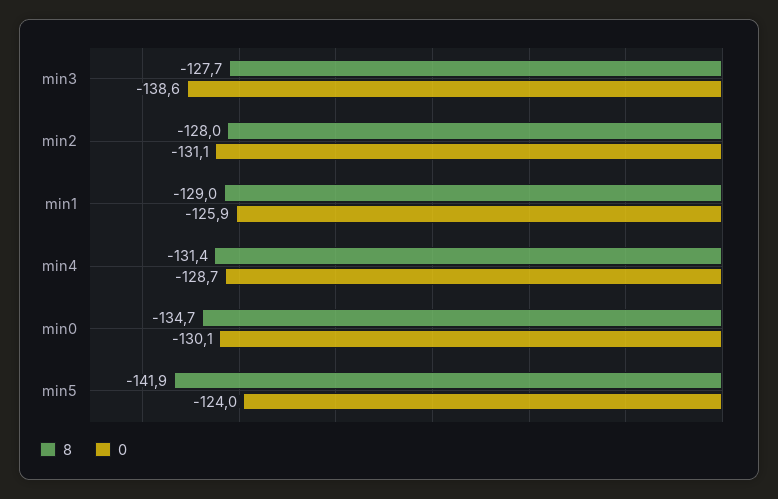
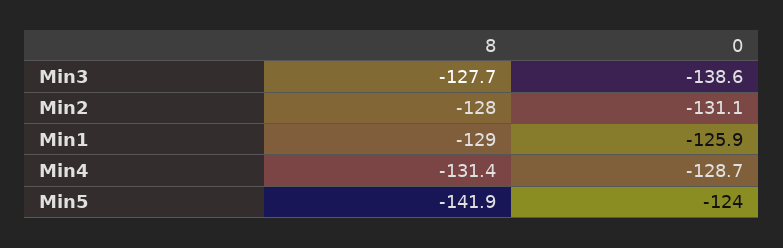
8, min0: -134.7 -> none
0, min0: -130.1 -> none

